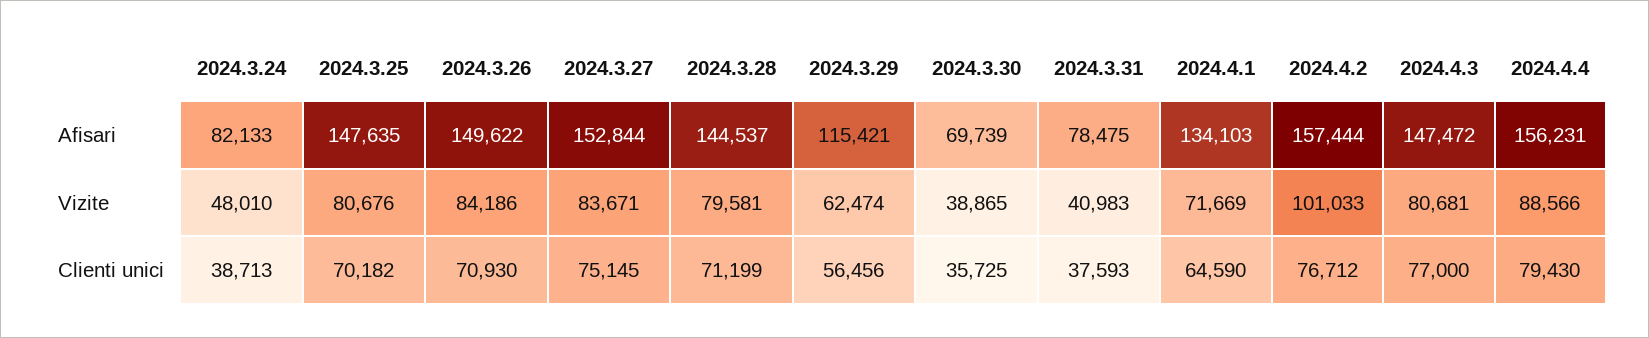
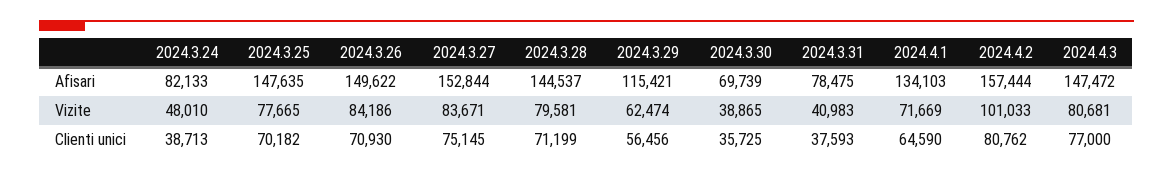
2024.4.4, Afisari: 156231 -> none
2024.3.25, Vizite: 80676 -> 77665
2024.4.4, Vizite: 88566 -> none
2024.4.2, Clienti unici: 76712 -> 80762
2024.4.4, Clienti unici: 79430 -> none

